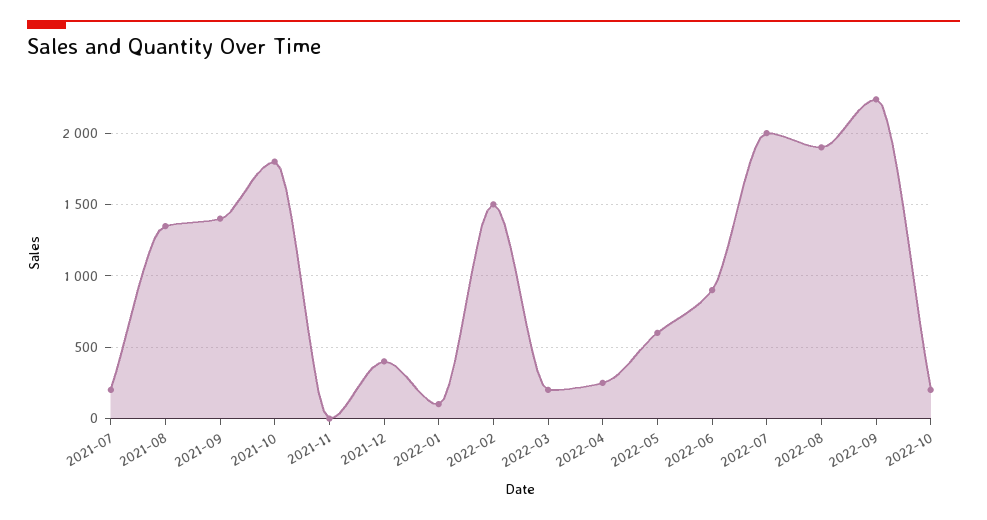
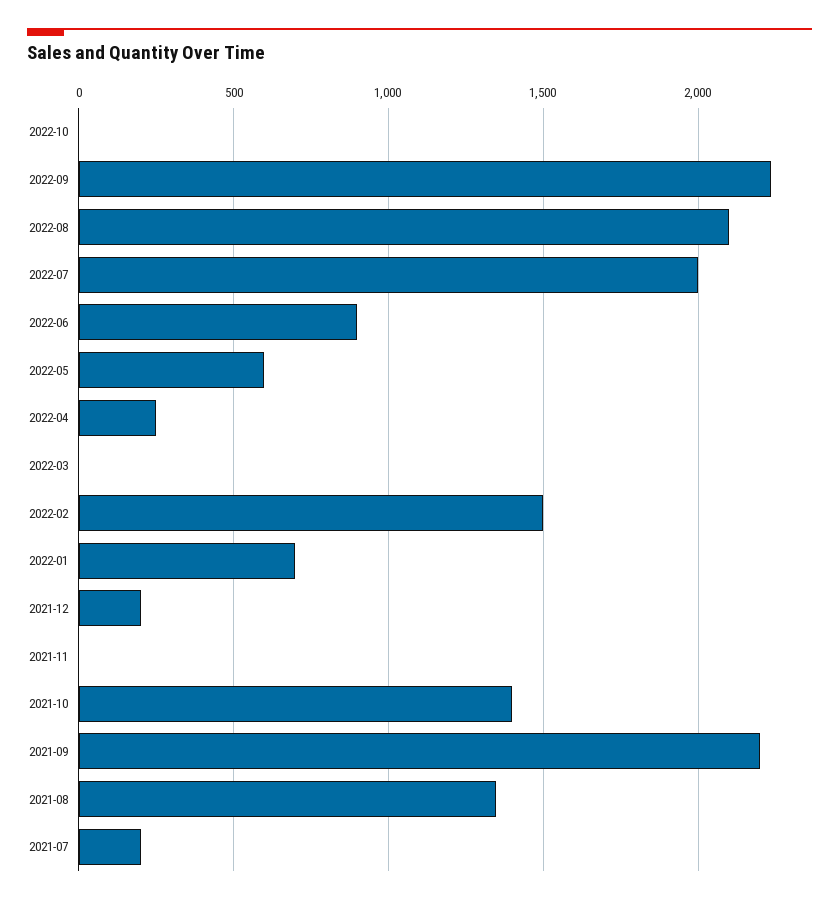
2021-09: 1400 -> 2200
2021-10: 1800 -> 1400
2021-12: 400 -> 200
2022-01: 100 -> 700
2022-03: 200 -> 0
2022-08: 1900 -> 2100
2022-10: 200 -> 0

